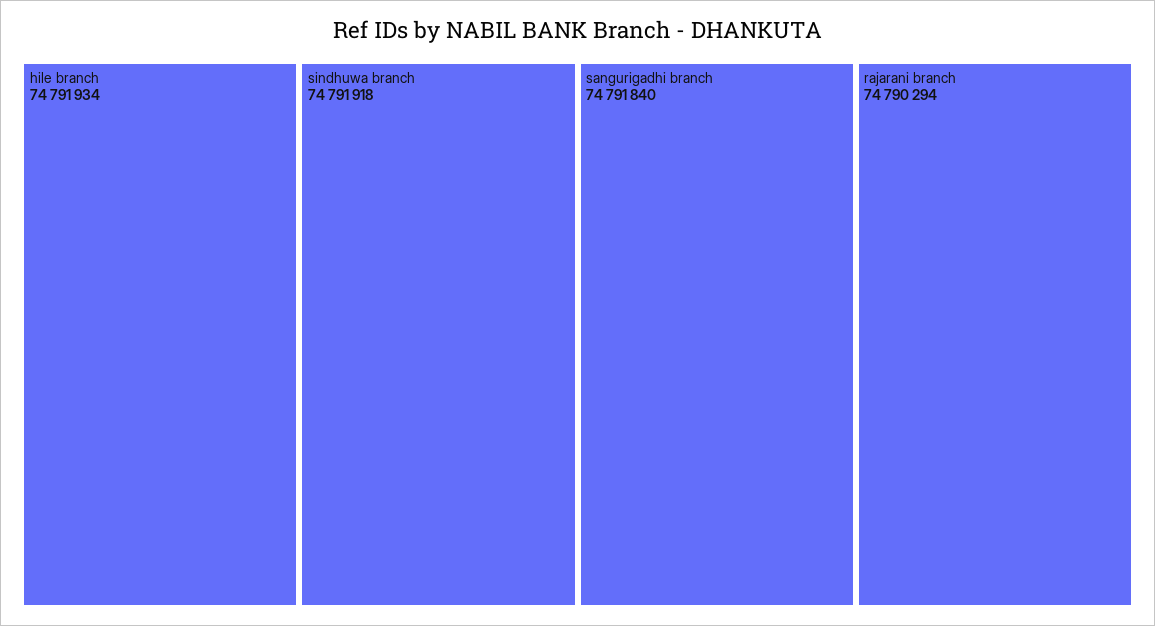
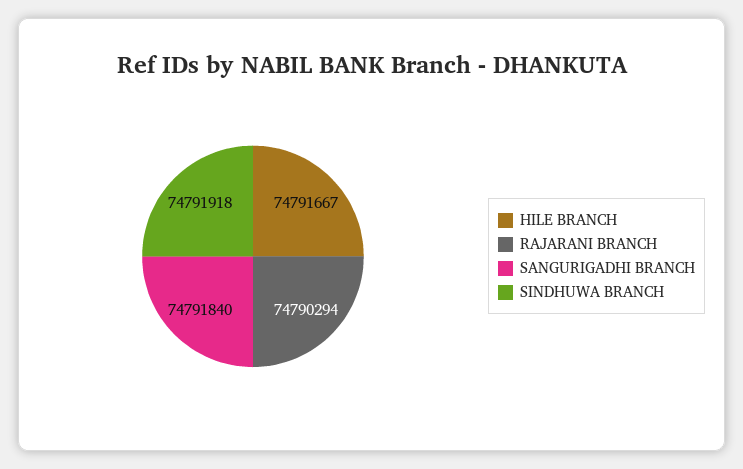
hile branch: 74791934 -> 74791667

